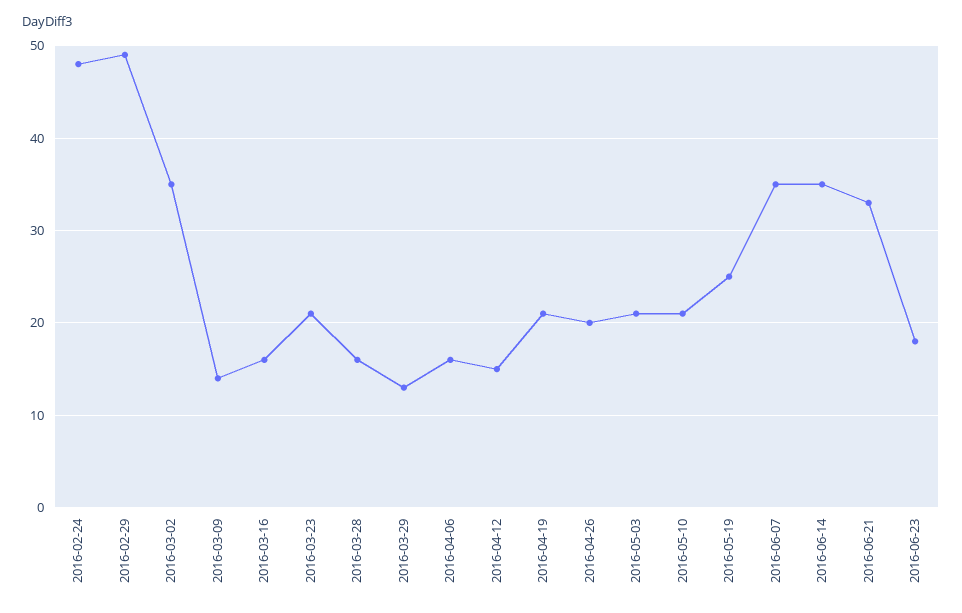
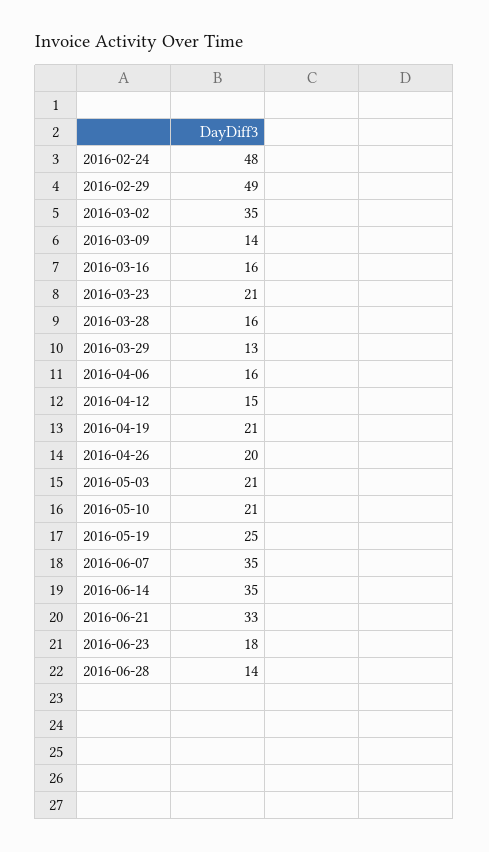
2016-06-28: none -> 14

